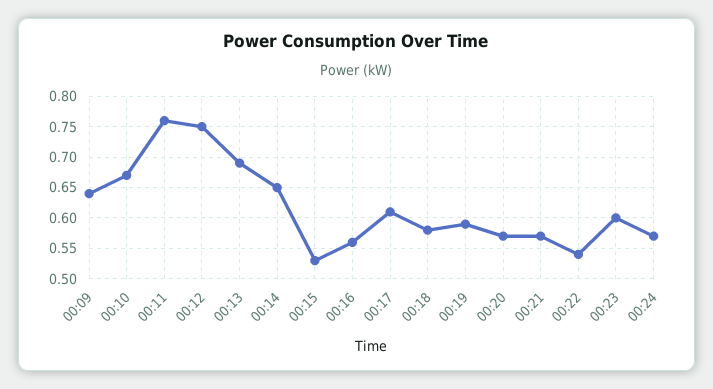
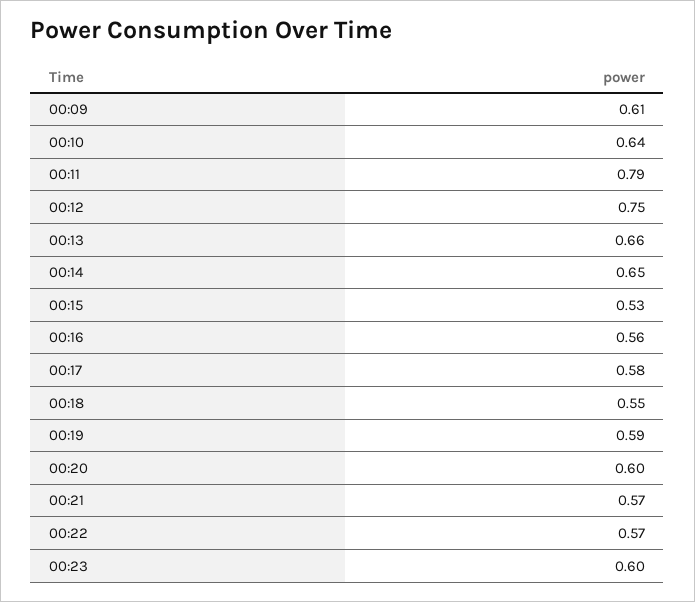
00:09: 0.64 -> 0.61
00:10: 0.67 -> 0.64
00:11: 0.76 -> 0.79
00:13: 0.69 -> 0.66
00:17: 0.61 -> 0.58
00:18: 0.58 -> 0.55
00:20: 0.57 -> 0.6
00:22: 0.54 -> 0.57
00:24: 0.57 -> none

